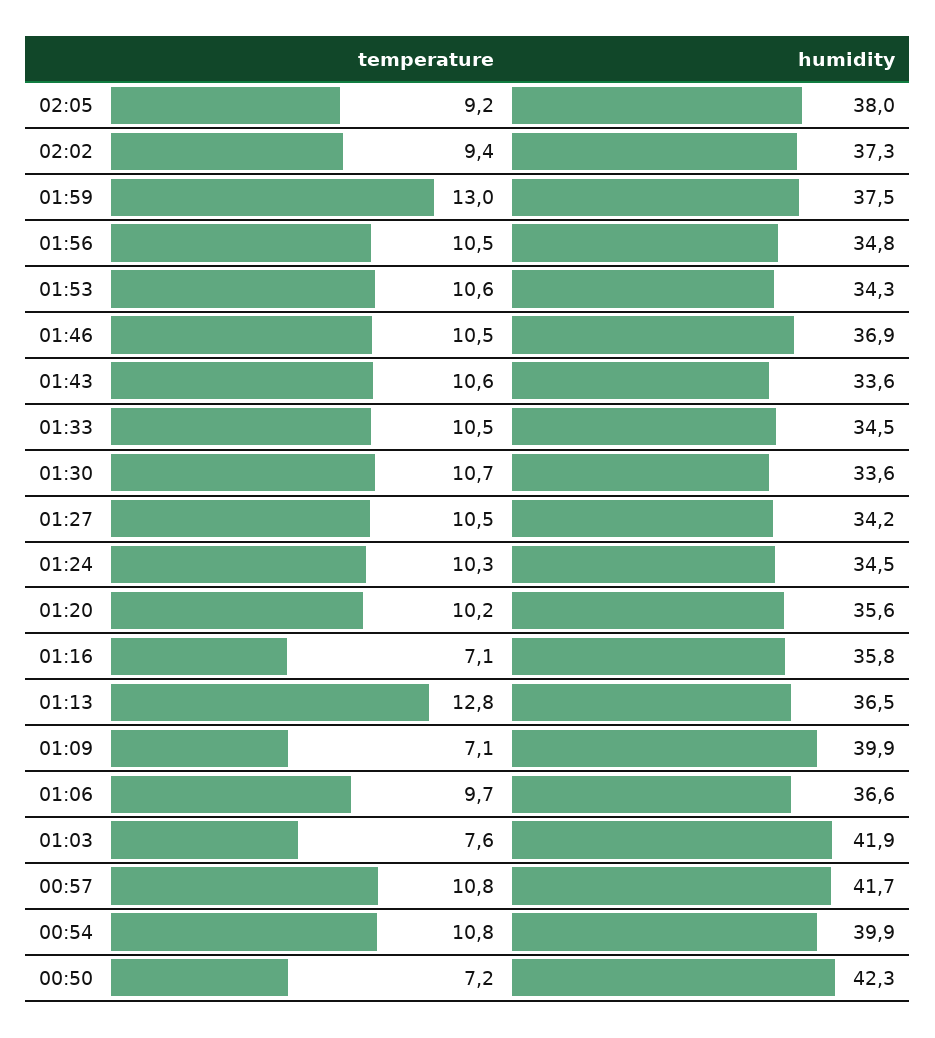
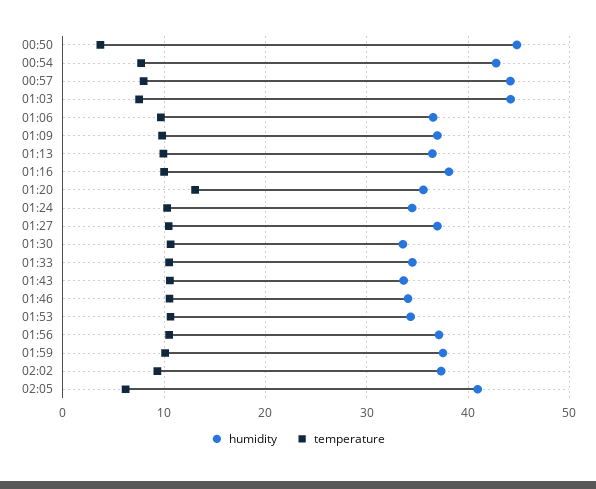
temperature, 02:05: 9.2 -> 6
humidity, 02:05: 38 -> 41
temperature, 01:59: 13 -> 10
humidity, 01:56: 34.8 -> 37
humidity, 01:46: 36.9 -> 34
humidity, 01:27: 34.2 -> 37
temperature, 01:20: 10.2 -> 13
temperature, 01:16: 7.1 -> 10
humidity, 01:16: 35.8 -> 38
temperature, 01:13: 12.8 -> 10
temperature, 01:09: 7.1 -> 10
humidity, 01:09: 39.9 -> 37
humidity, 01:03: 41.9 -> 44
temperature, 00:57: 10.8 -> 8
humidity, 00:57: 41.7 -> 44
temperature, 00:54: 10.8 -> 8
humidity, 00:54: 39.9 -> 43
temperature, 00:50: 7.2 -> 4
humidity, 00:50: 42.3 -> 45

